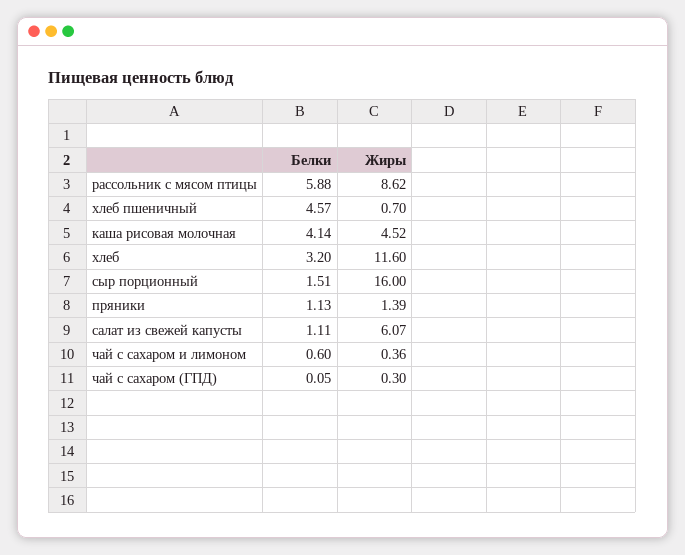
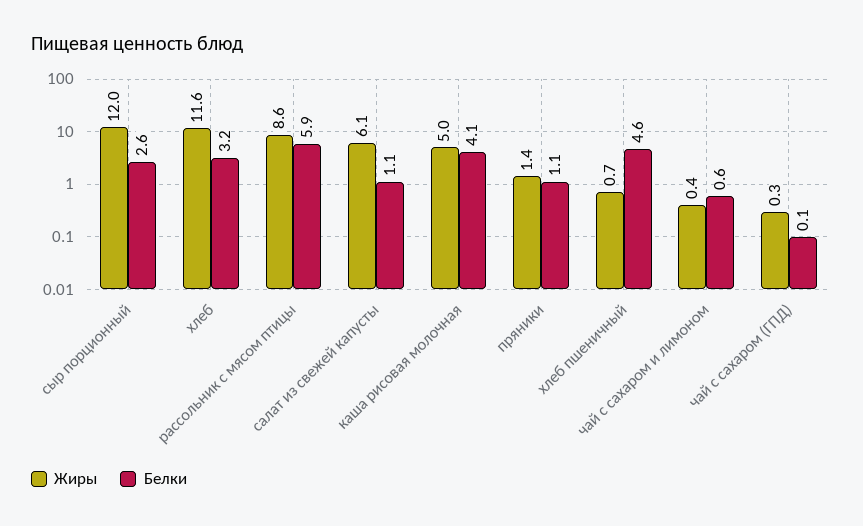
Жиры, каша рисовая молочная: 4.52 -> 5
Белки, сыр порционный: 1.51 -> 2.6
Жиры, сыр порционный: 16 -> 12

